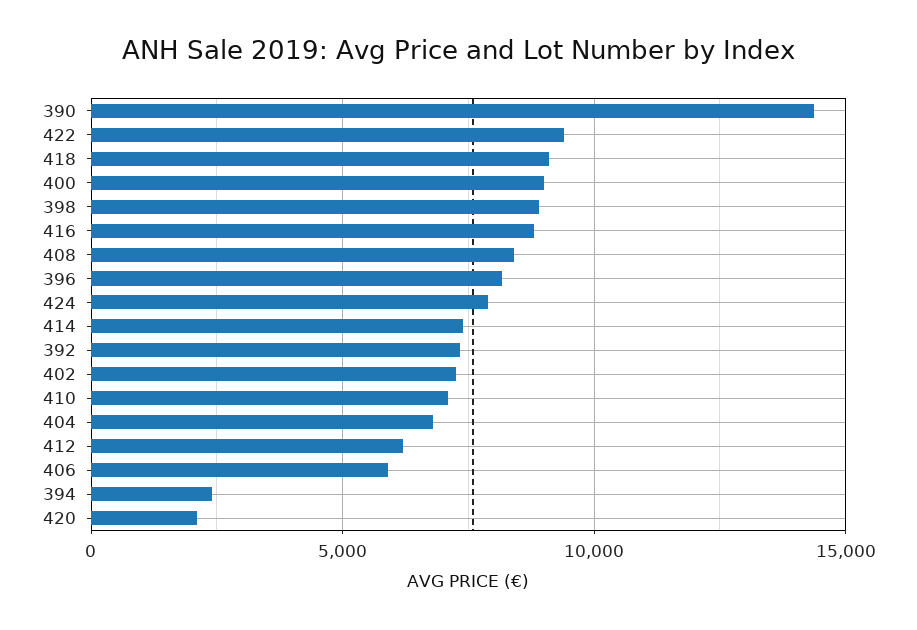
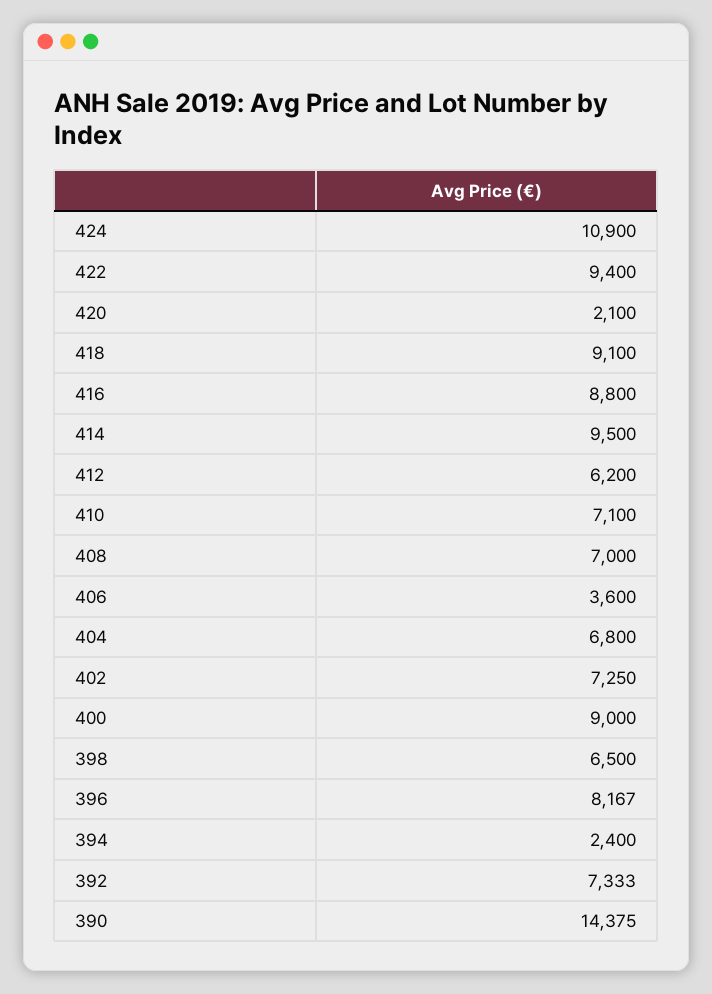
398: 9000 -> 6500
408: 8500 -> 7000
424: 8000 -> 10900
414: 7500 -> 9500
406: 6000 -> 3600

